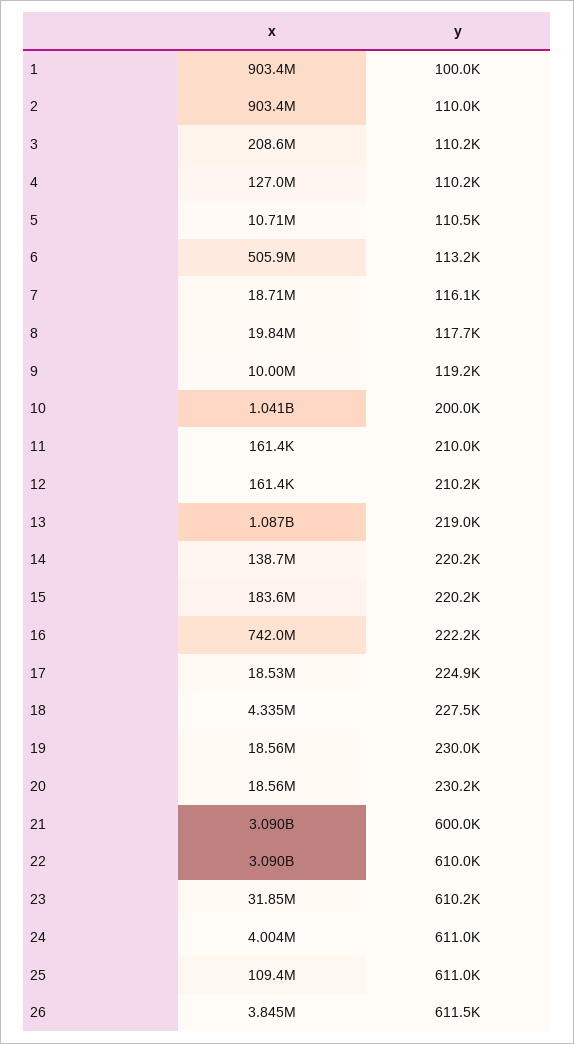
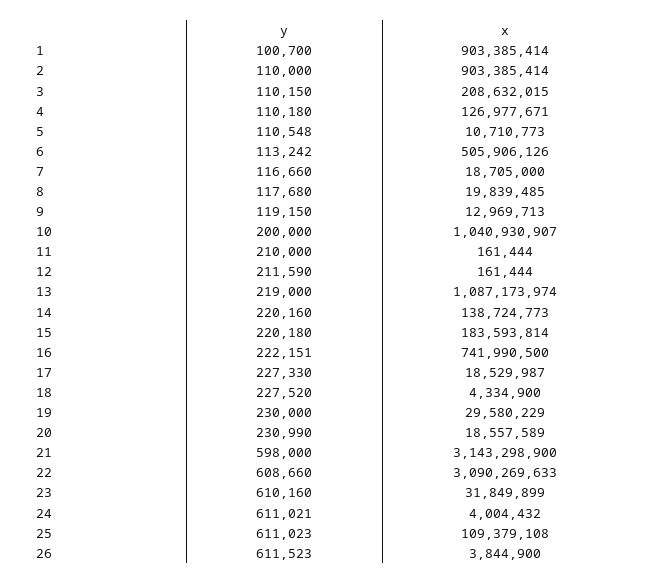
y, 1: 100000 -> 100700
y, 7: 116100 -> 116660
x, 9: 10000000 -> 12969713
y, 12: 210200 -> 211590
y, 17: 224900 -> 227330
x, 19: 18560000 -> 29580229
y, 20: 230200 -> 230990
x, 21: 3090000000 -> 3143298900
y, 21: 600000 -> 598000
y, 22: 610000 -> 608660

